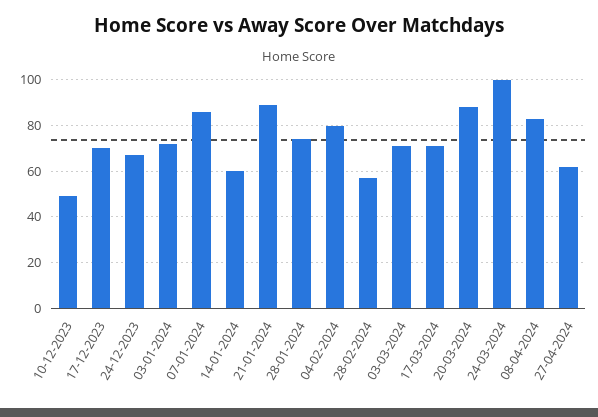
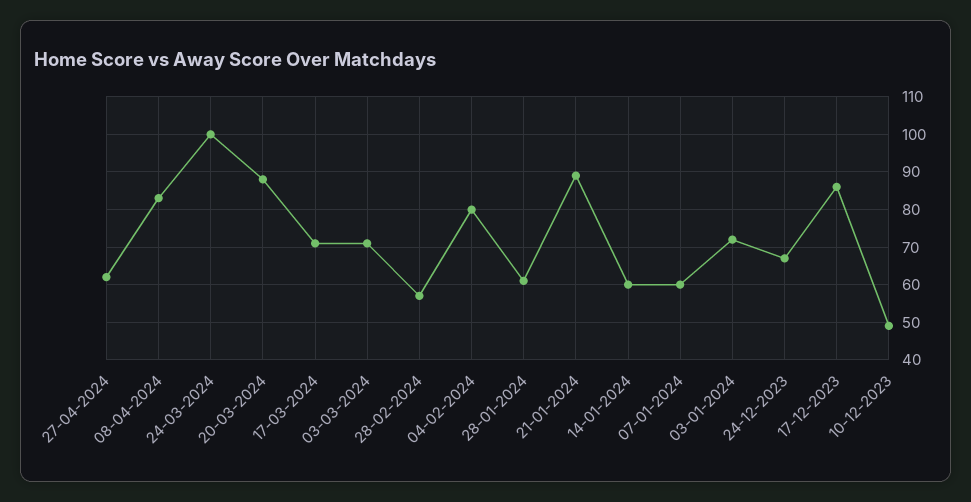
17-12-2023: 70 -> 85
07-01-2024: 85 -> 60
28-01-2024: 75 -> 60

